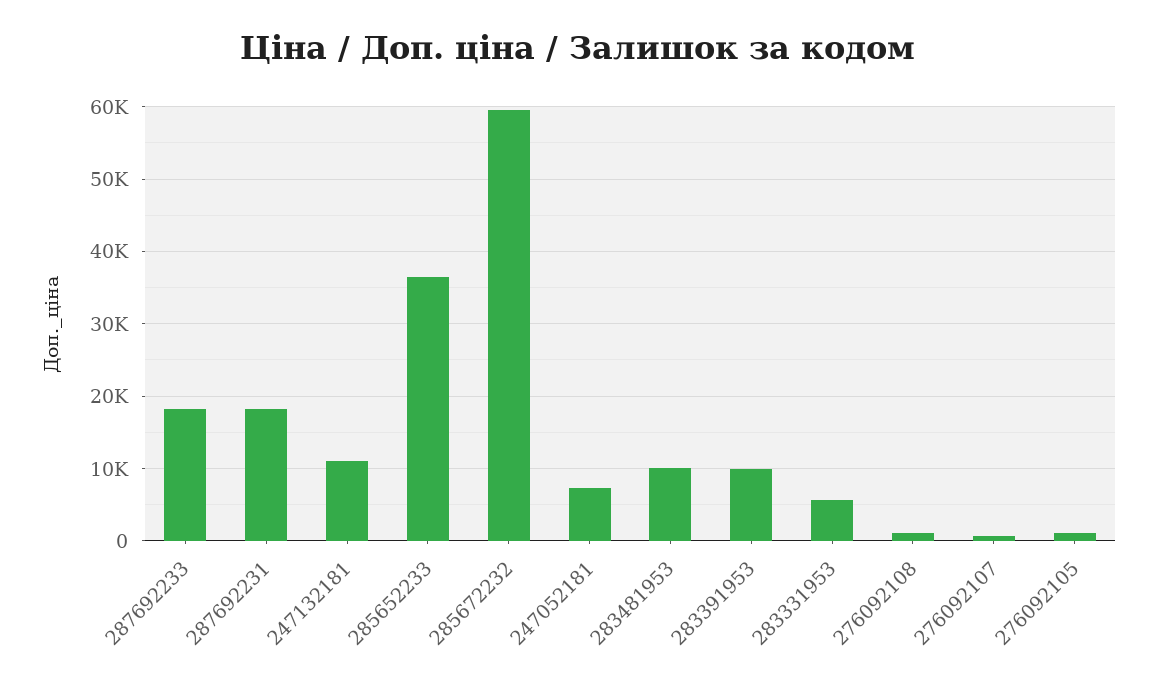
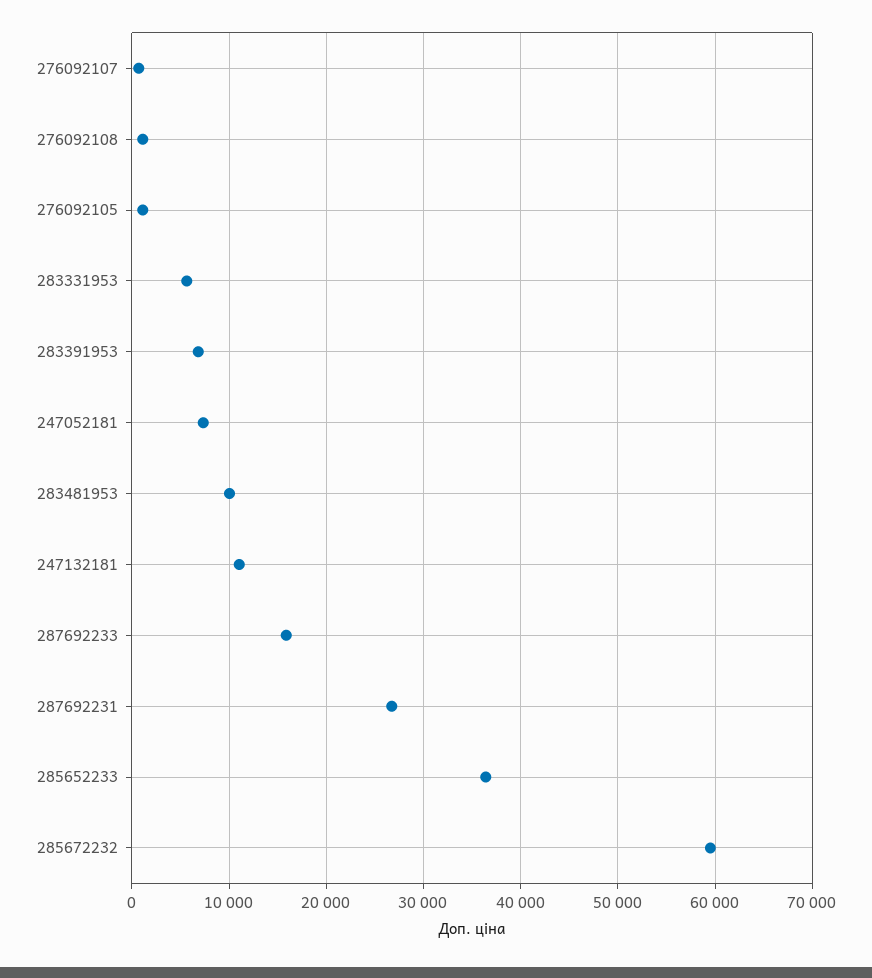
287692233: 18000 -> 16000
287692231: 18000 -> 27000
283391953: 10000 -> 7000

